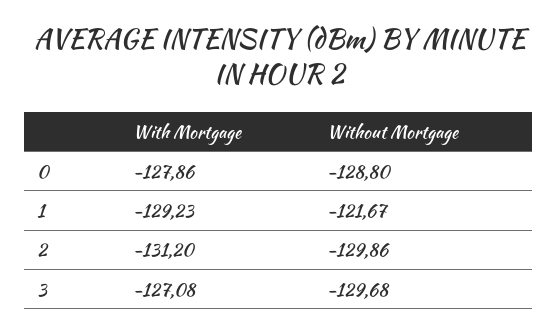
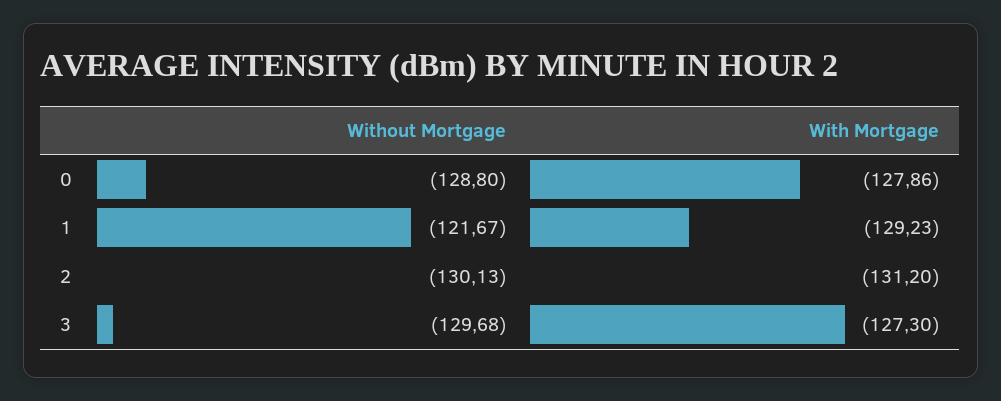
Without Mortgage, 2: -129.86 -> -130.13
With Mortgage, 3: -127.08 -> -127.3

